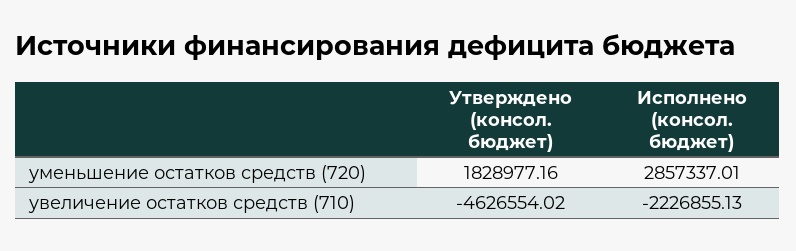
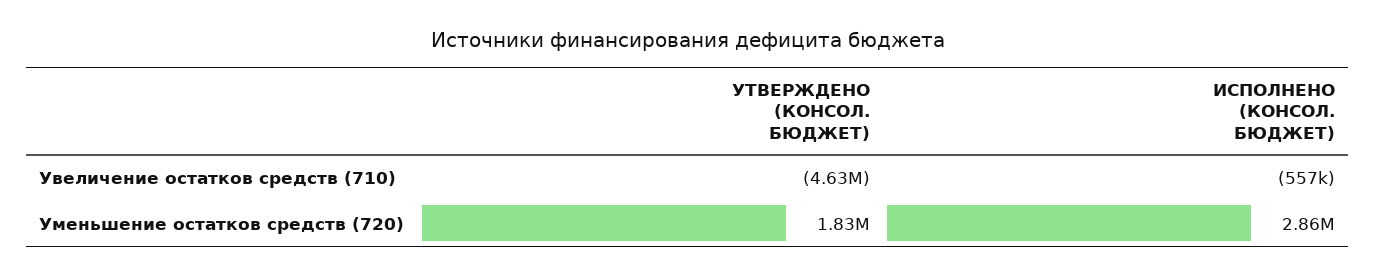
Исполнено (консол. бюджет), увеличение остатков средств (710): -2226855.13 -> -557000

